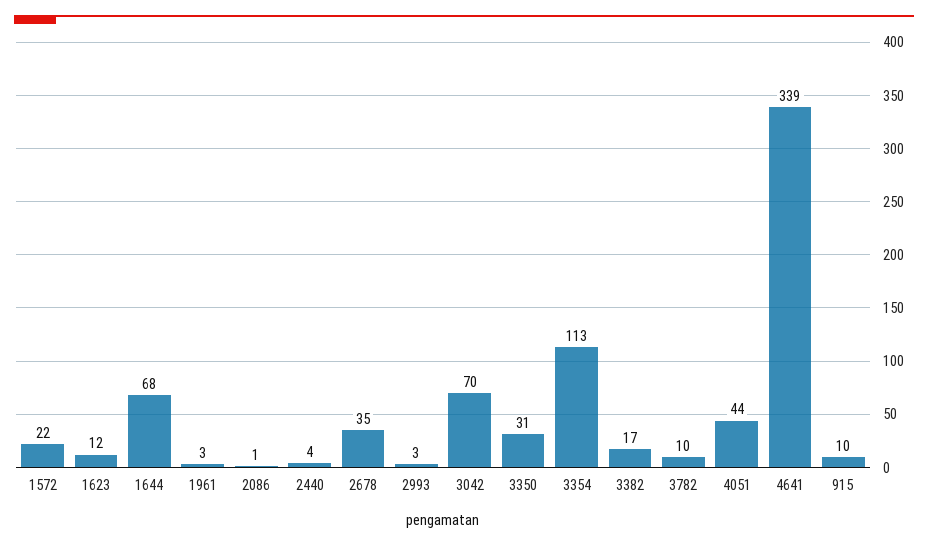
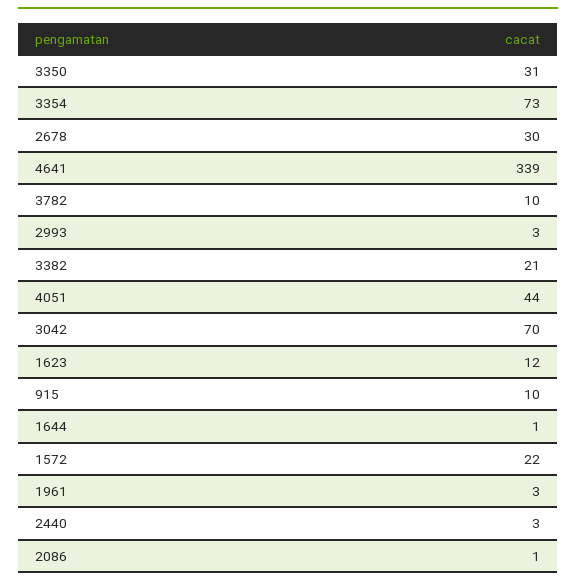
1644: 68 -> 1
2440: 4 -> 3
2678: 35 -> 30
3354: 113 -> 73
3382: 17 -> 21

